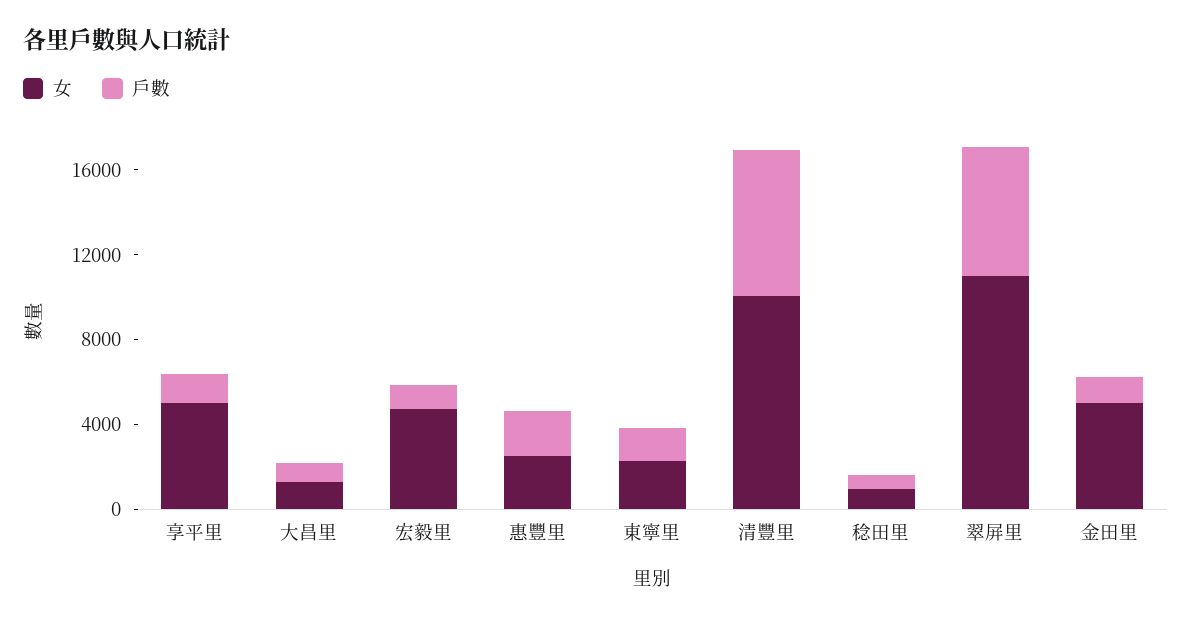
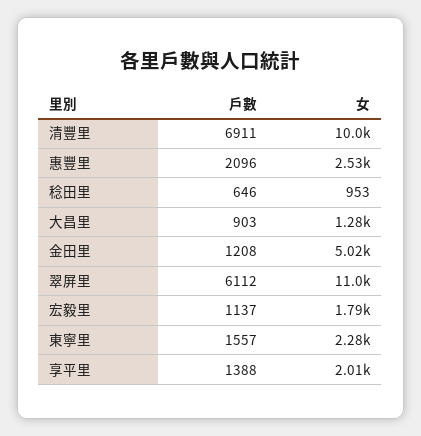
女, 享平里: 5000 -> 2010
女, 宏毅里: 5000 -> 1790

